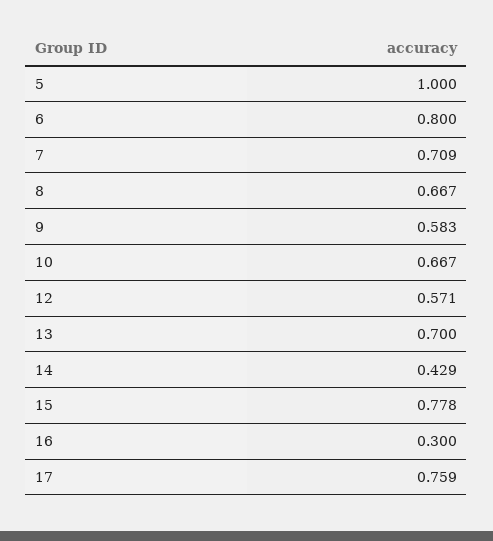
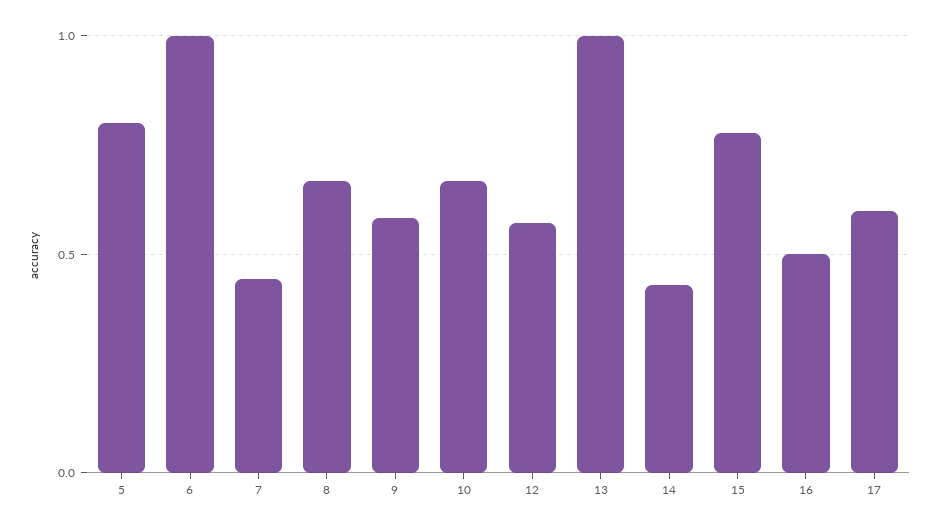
5: 1 -> 0.8
6: 0.8 -> 1
7: 0.709 -> 0.45
13: 0.7 -> 1
16: 0.3 -> 0.5
17: 0.759 -> 0.6

